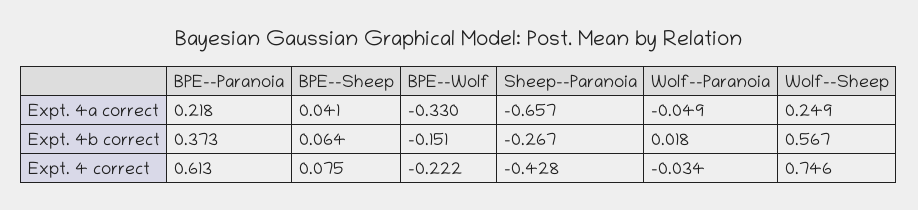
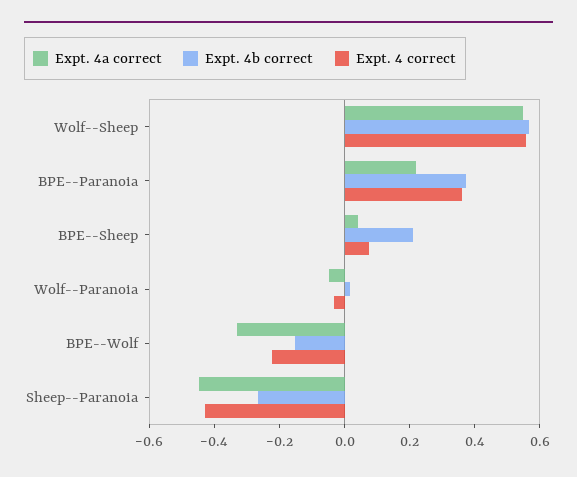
Expt. 4a correct, Sheep--Paranoia: -0.657 -> -0.45
Expt. 4a correct, Wolf--Sheep: 0.249 -> 0.55
Expt. 4b correct, BPE--Sheep: 0.064 -> 0.2
Expt. 4 correct, BPE--Paranoia: 0.613 -> 0.35
Expt. 4 correct, Wolf--Sheep: 0.746 -> 0.55

